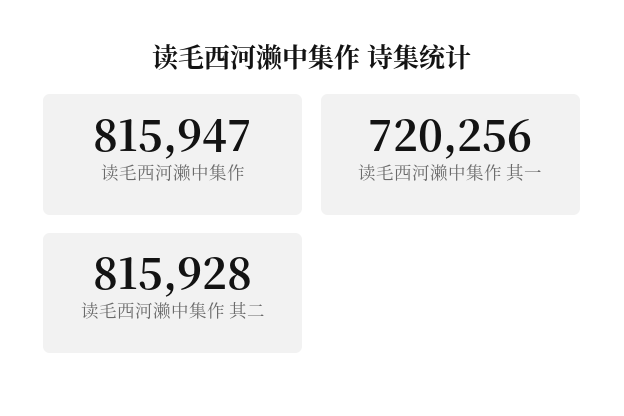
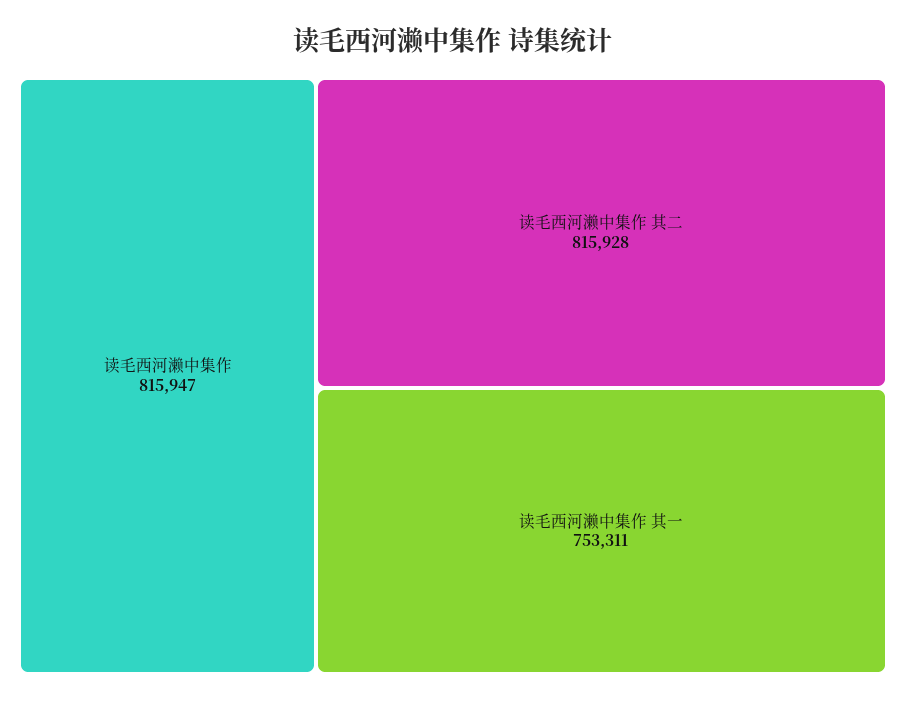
读毛西河濑中集作 其一: 720256 -> 753311

